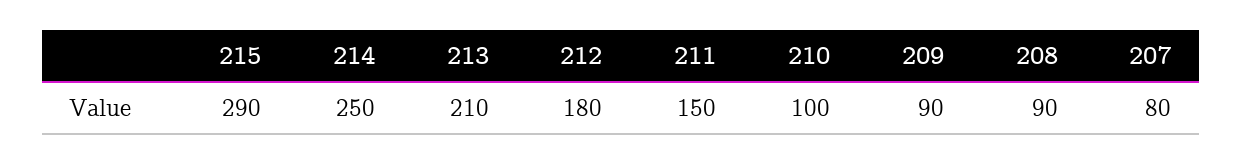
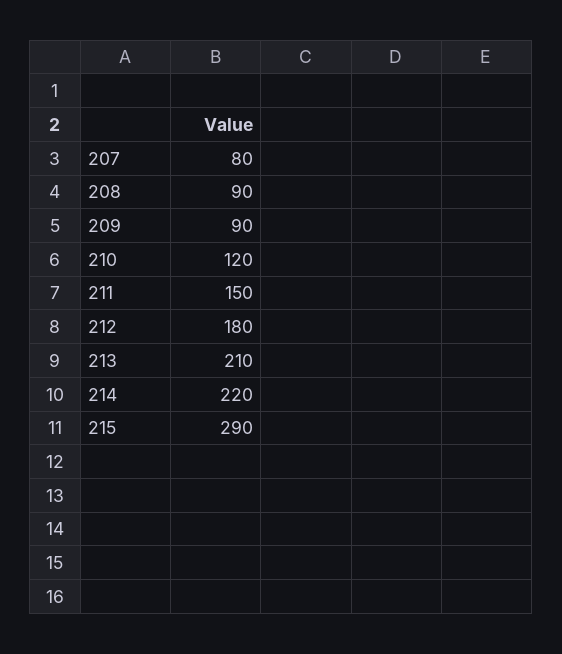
214: 250 -> 220
210: 100 -> 120

